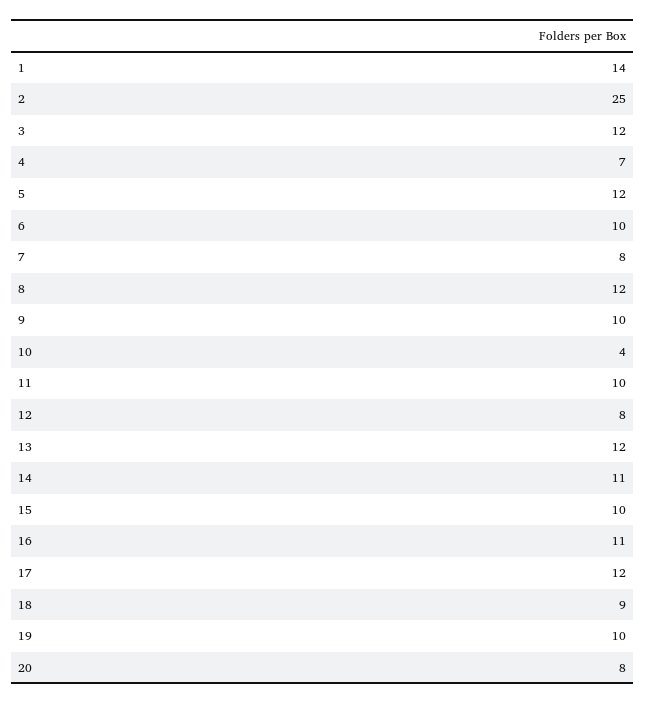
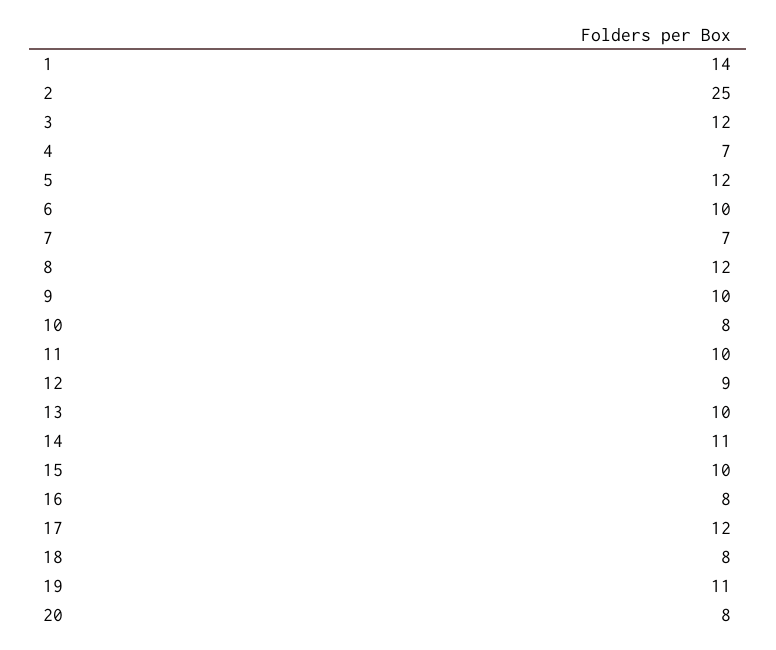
7: 8 -> 7
10: 4 -> 8
12: 8 -> 9
13: 12 -> 10
16: 11 -> 8
18: 9 -> 8
19: 10 -> 11

